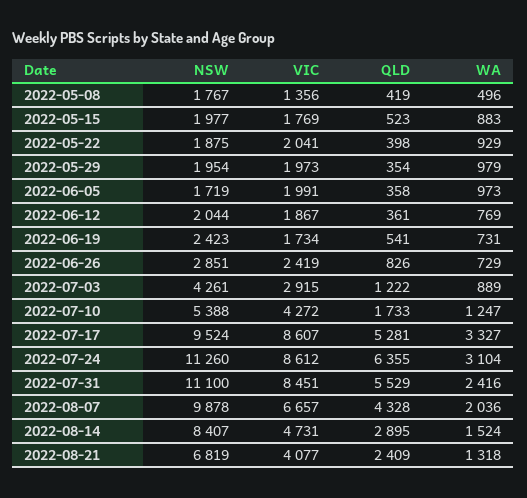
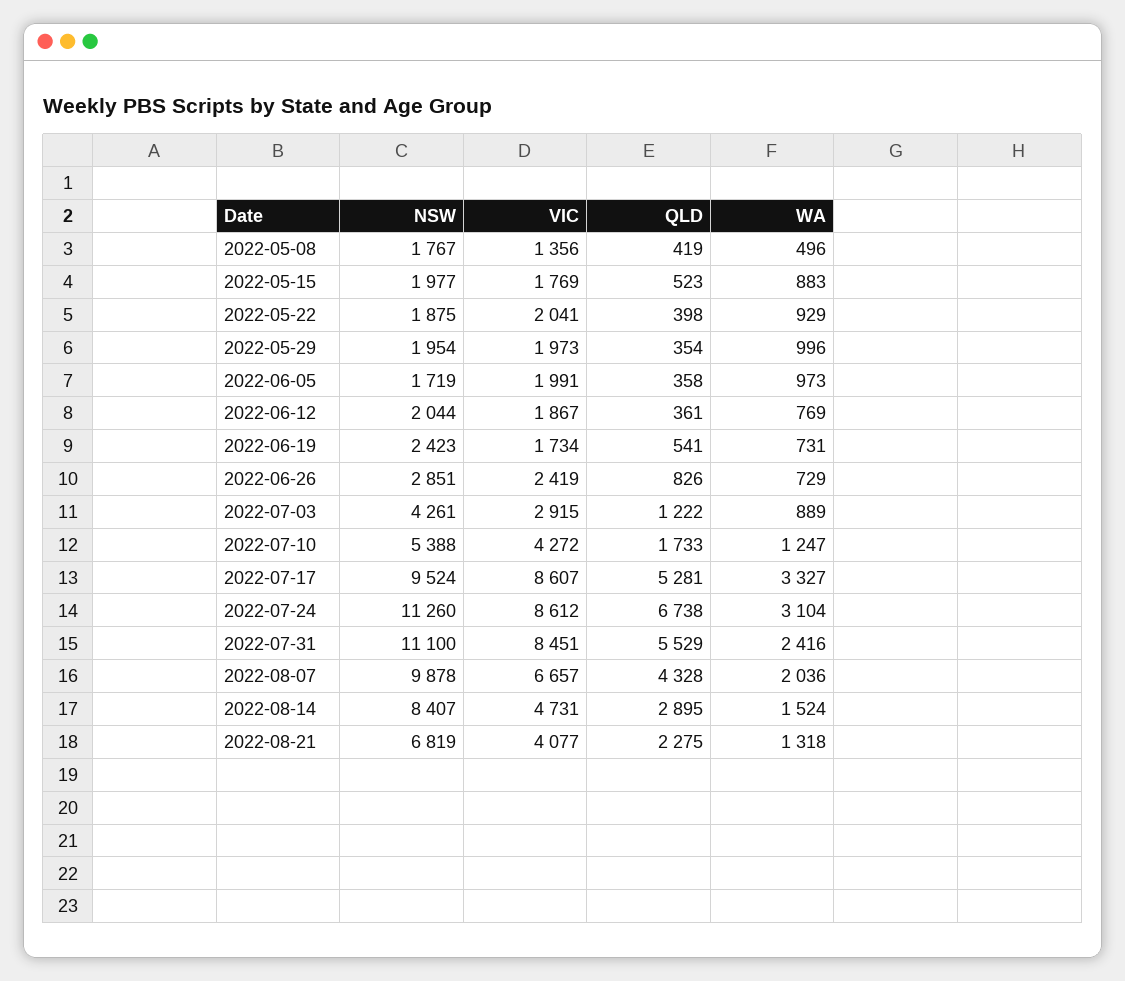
WA, 2022-05-29: 979 -> 996
QLD, 2022-07-24: 6355 -> 6738
QLD, 2022-08-21: 2409 -> 2275

